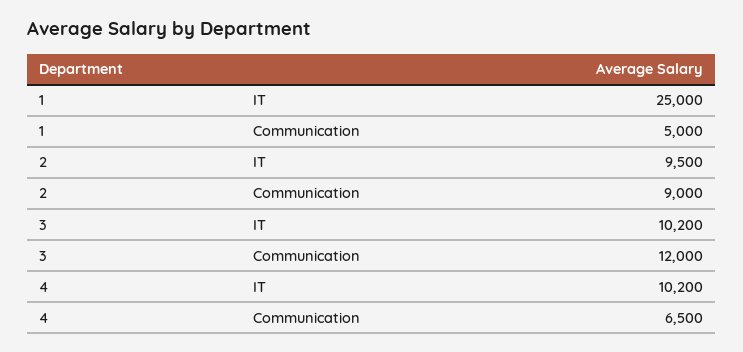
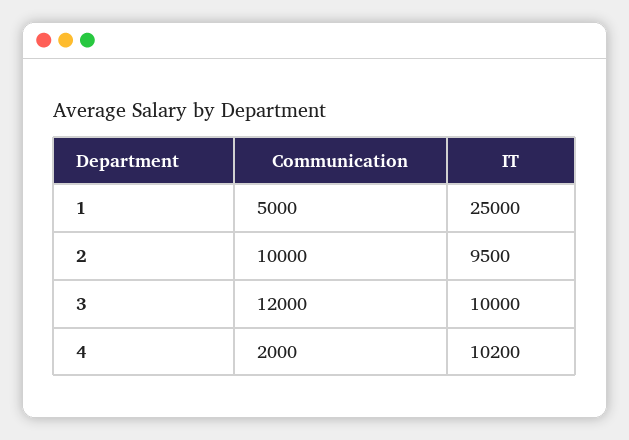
2, Communication: 9000 -> 10000
3, IT: 10200 -> 10000
4, Communication: 6500 -> 2000

